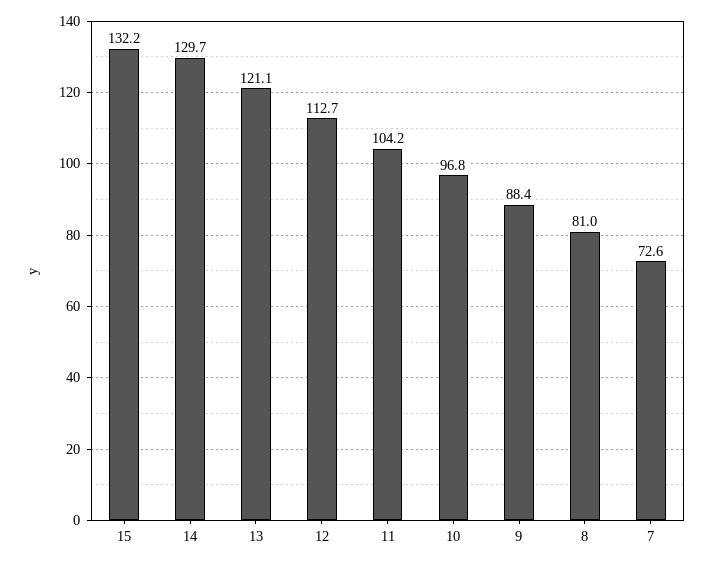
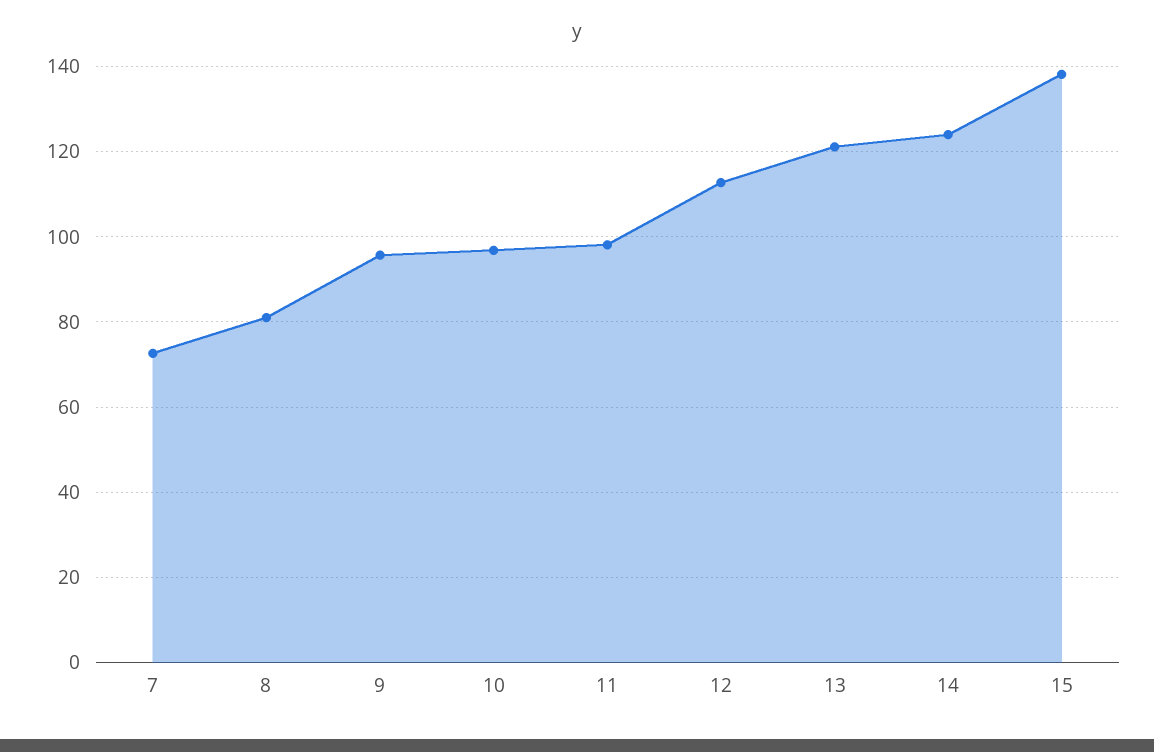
15: 132.2 -> 138
14: 129.7 -> 124
11: 104.2 -> 98
9: 88.4 -> 96

